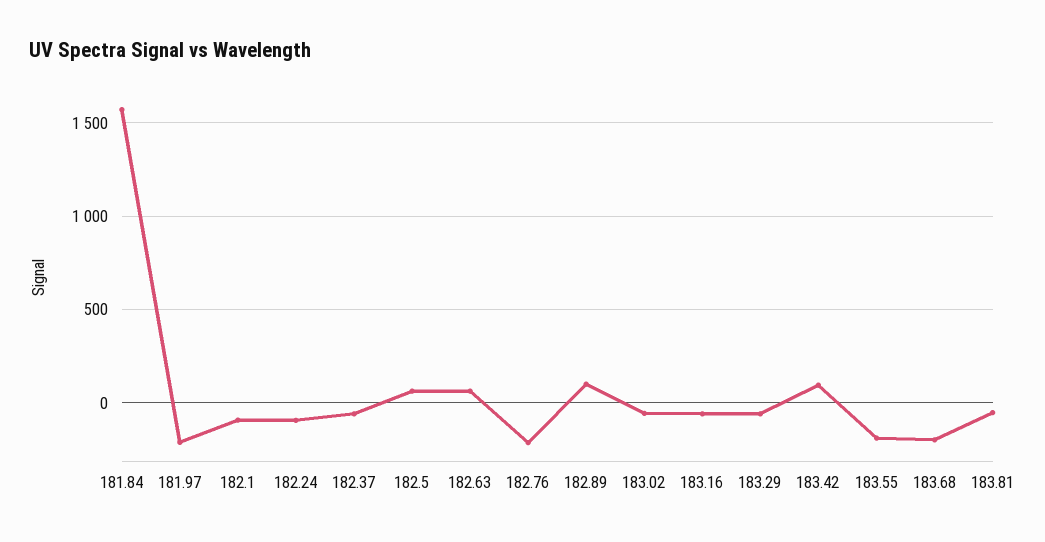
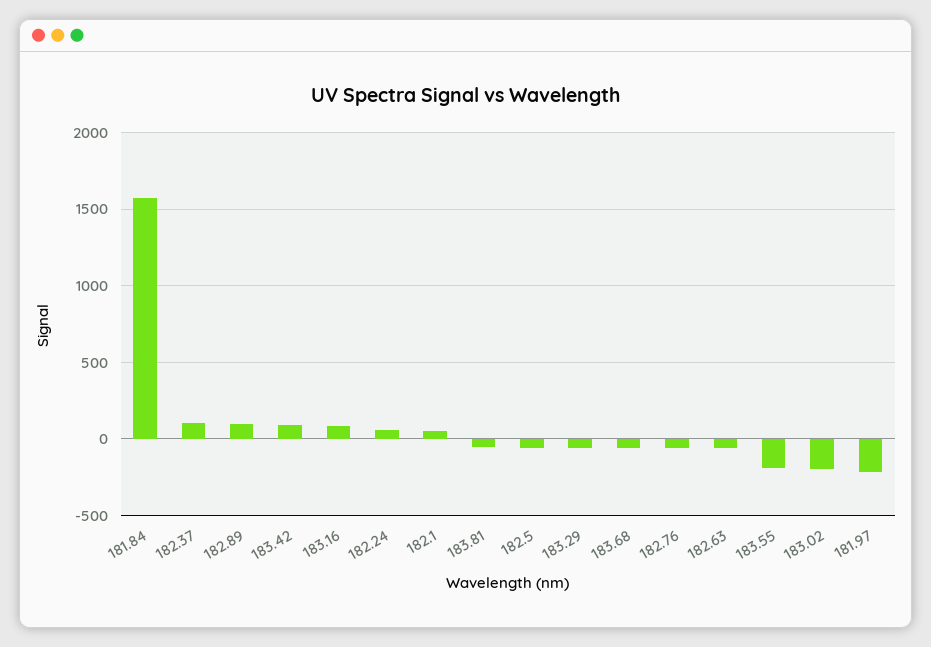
182.1: -100 -> 50
182.24: -100 -> 50
182.37: -50 -> 100
182.5: 50 -> -50
182.63: 50 -> -50
182.76: -200 -> -50
183.02: -50 -> -200
183.16: -50 -> 100
183.68: -200 -> -50

